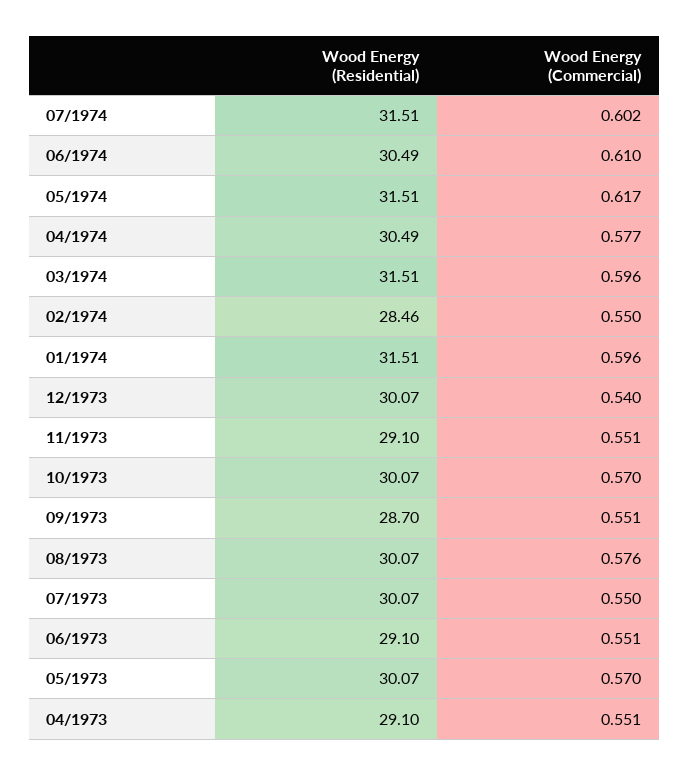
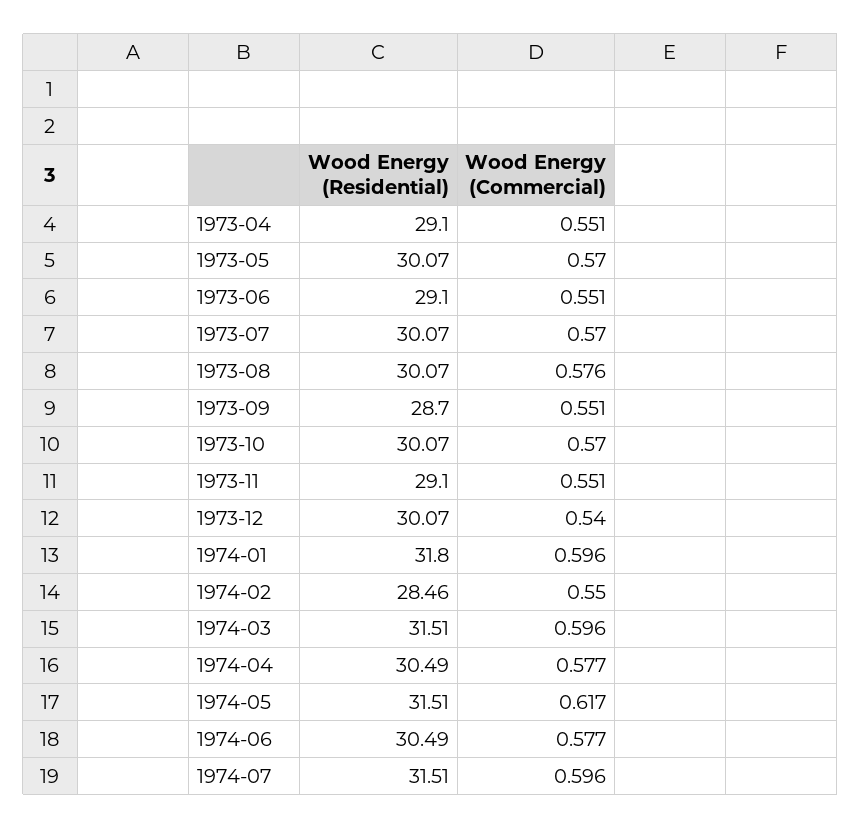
Wood Energy (Commercial), 07/1974: 0.602 -> 0.596
Wood Energy (Commercial), 06/1974: 0.61 -> 0.577
Wood Energy (Residential), 01/1974: 31.51 -> 31.8
Wood Energy (Commercial), 07/1973: 0.55 -> 0.57

